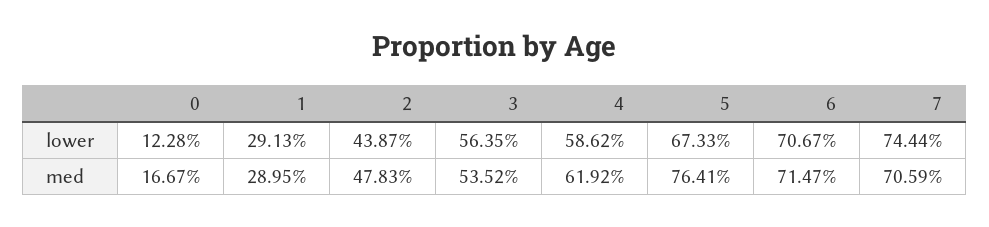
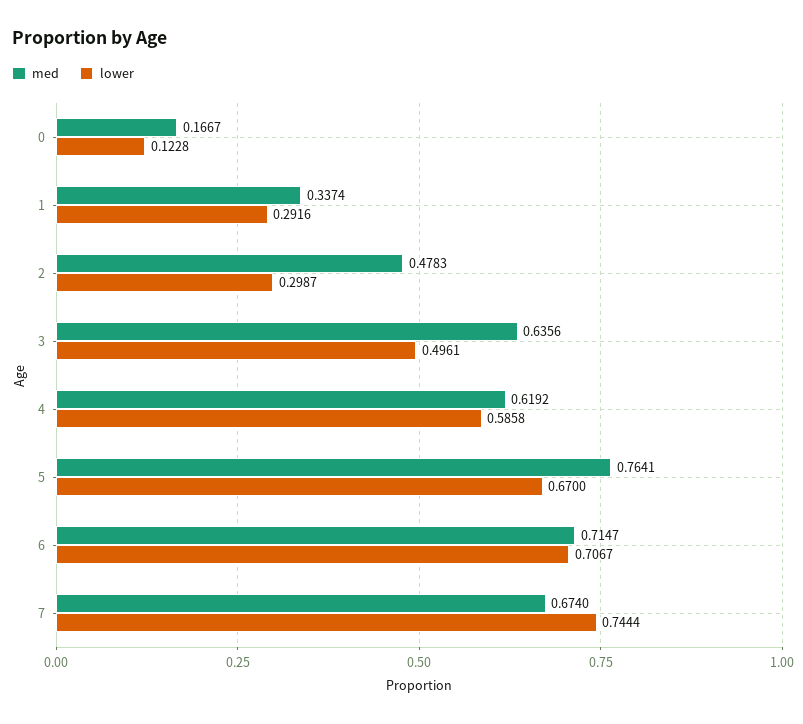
lower, 1: 0.2913 -> 0.2916
lower, 2: 0.4387 -> 0.2987
lower, 3: 0.5635 -> 0.4961
lower, 4: 0.5862 -> 0.5858
lower, 5: 0.6733 -> 0.67
med, 1: 0.2895 -> 0.3374
med, 3: 0.5352 -> 0.6356
med, 7: 0.7059 -> 0.674

